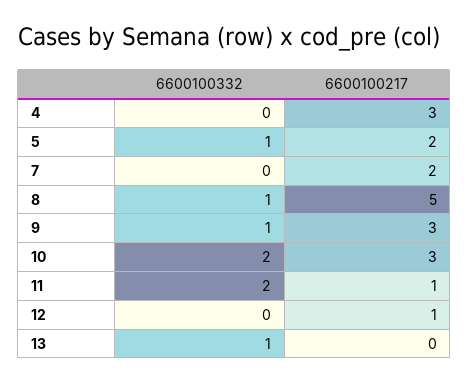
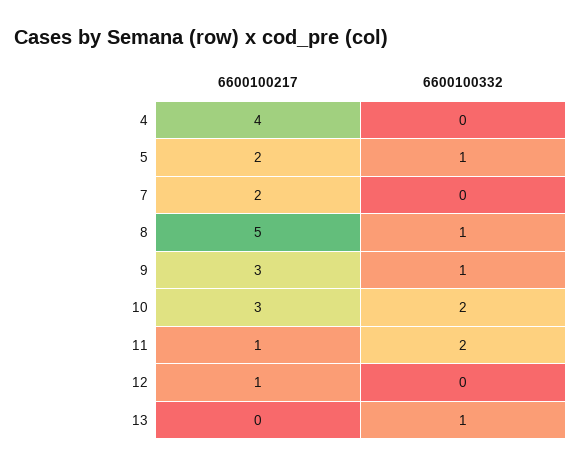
6600100217, 4: 3 -> 4

